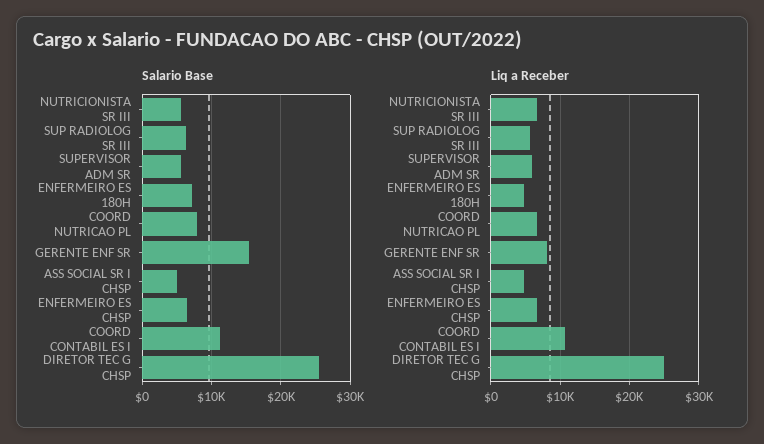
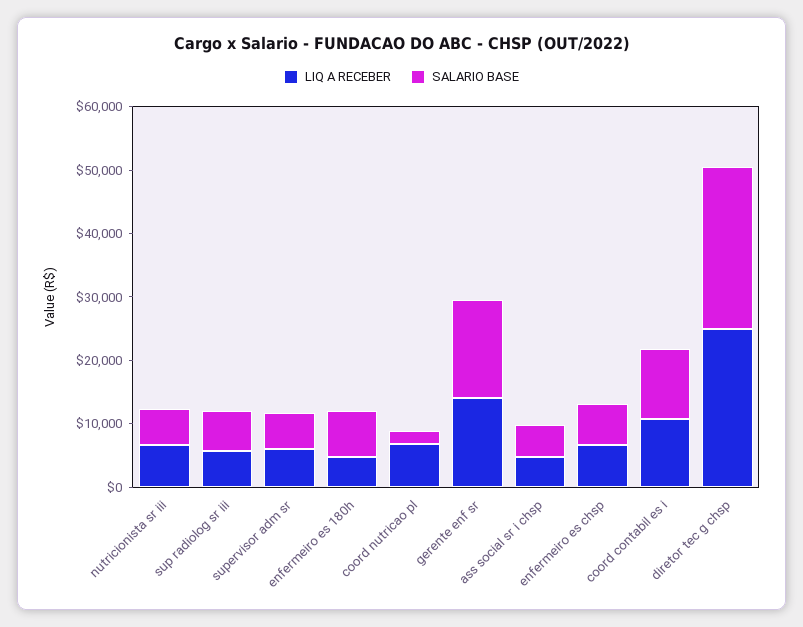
Salario Base, COORD NUTRICAO PL: 8000 -> 2000
Liq a Receber, GERENTE ENF SR: 8000 -> 14000

